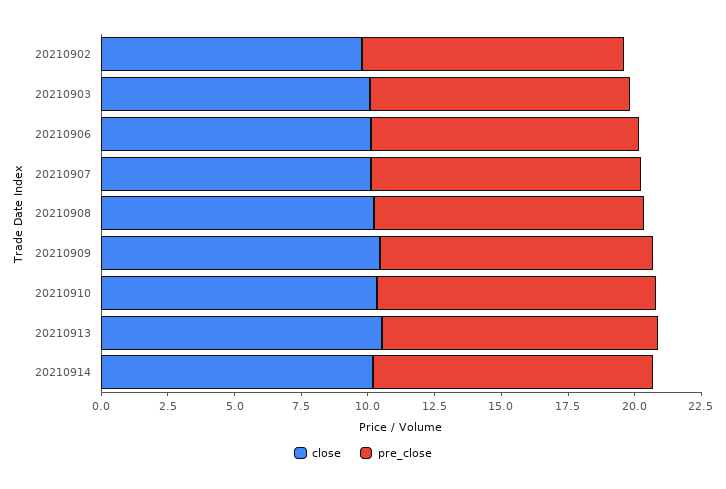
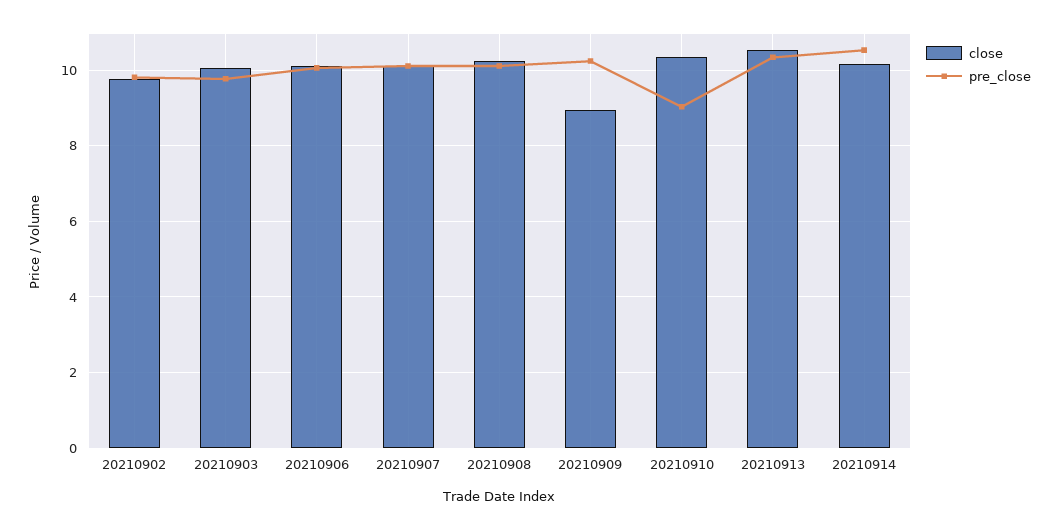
close, 20210909: 10.5 -> 9
pre_close, 20210910: 10.5 -> 9

